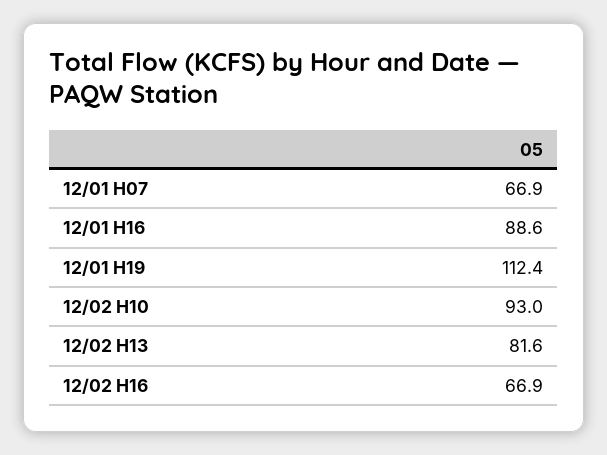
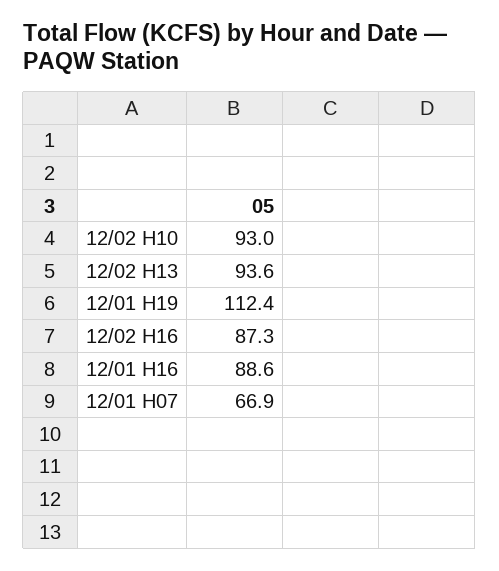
12/02 H13: 81.6 -> 93.6
12/02 H16: 66.9 -> 87.3

